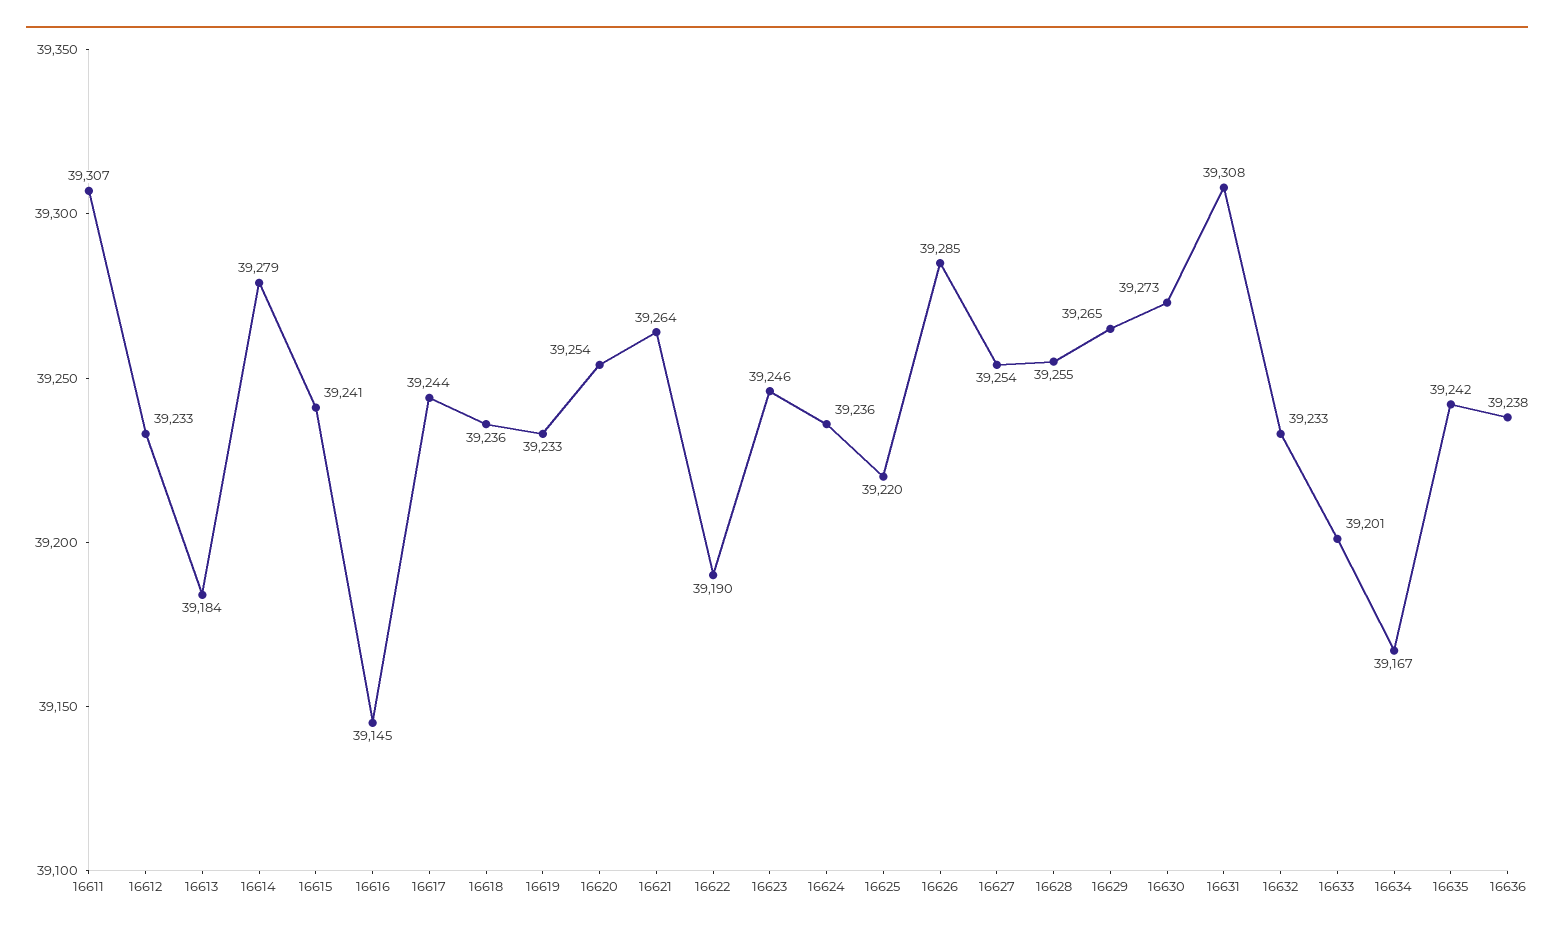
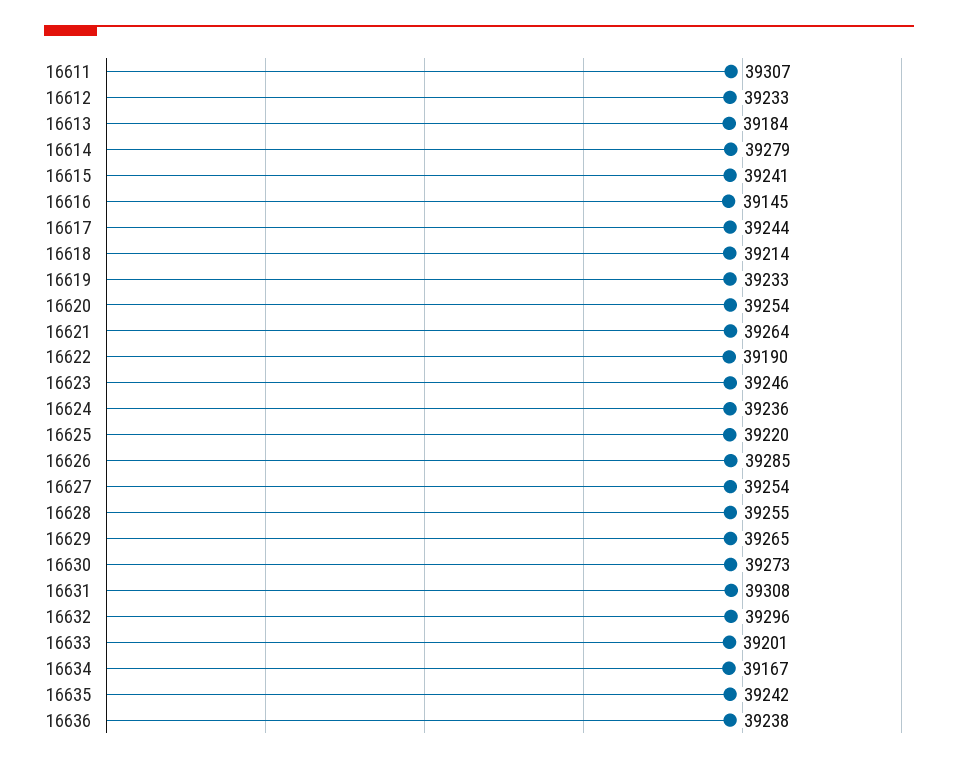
16618: 39236 -> 39214
16632: 39233 -> 39296

